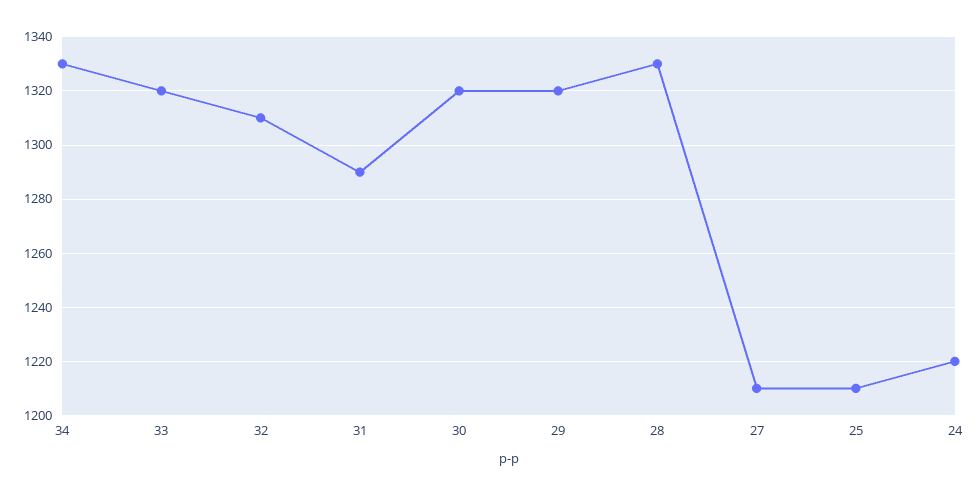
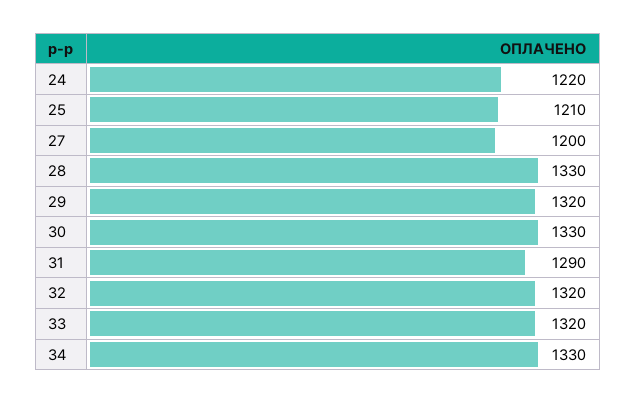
32: 1310 -> 1320
30: 1320 -> 1330
27: 1210 -> 1200

